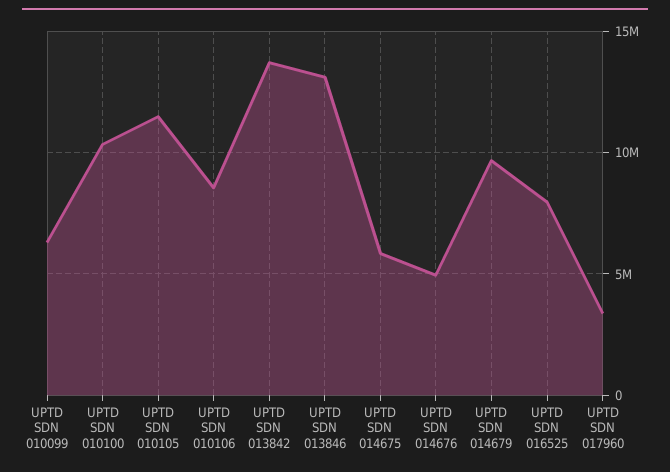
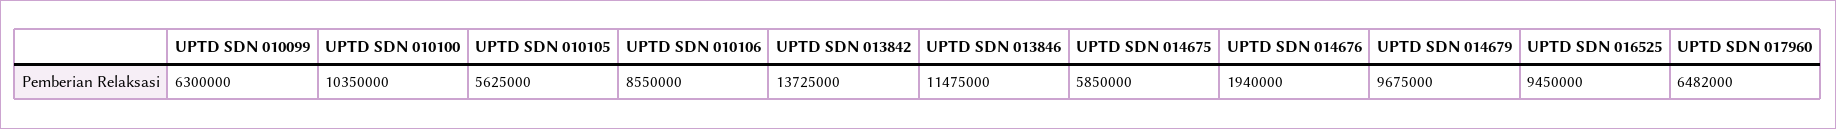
UPTD SDN 010105: 11500000 -> 5625000
UPTD SDN 013846: 13000000 -> 11475000
UPTD SDN 014676: 5000000 -> 1940000
UPTD SDN 016525: 8000000 -> 9450000
UPTD SDN 017960: 3500000 -> 6482000

